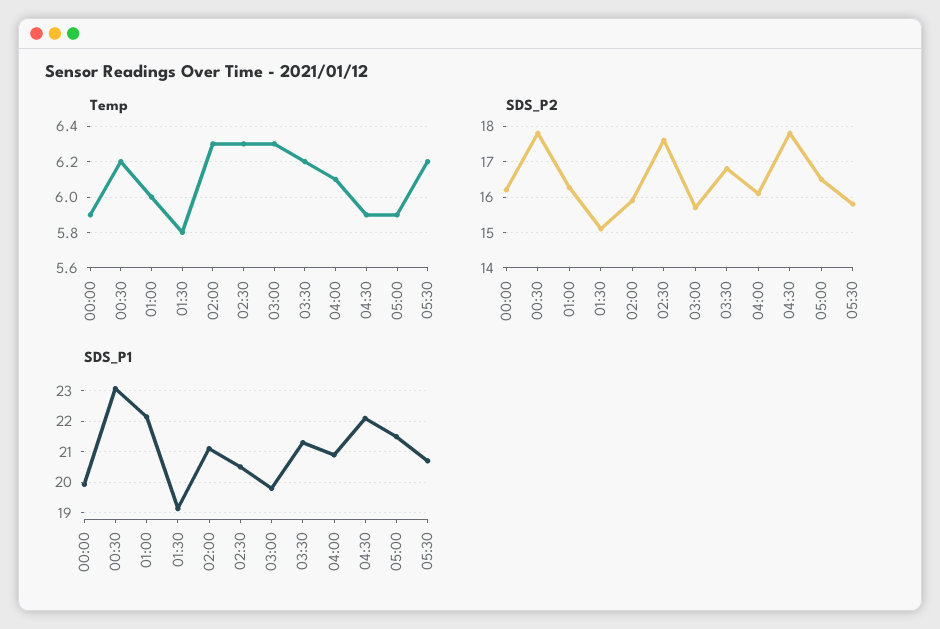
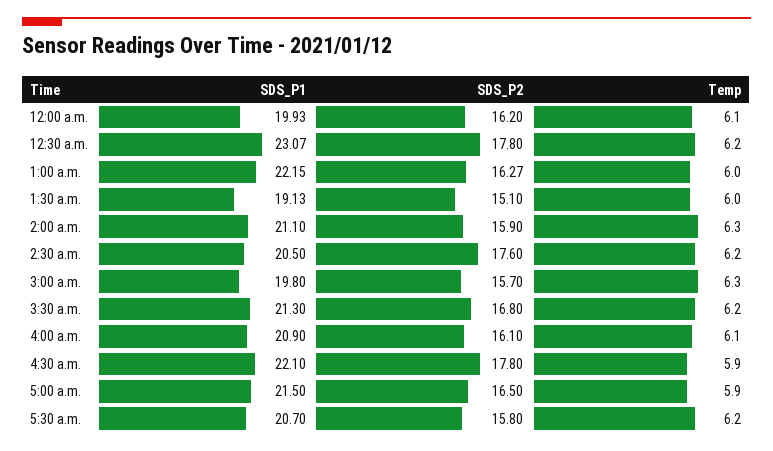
Temp, 00:00: 5.9 -> 6.1
Temp, 01:30: 5.8 -> 6
Temp, 02:30: 6.3 -> 6.2

